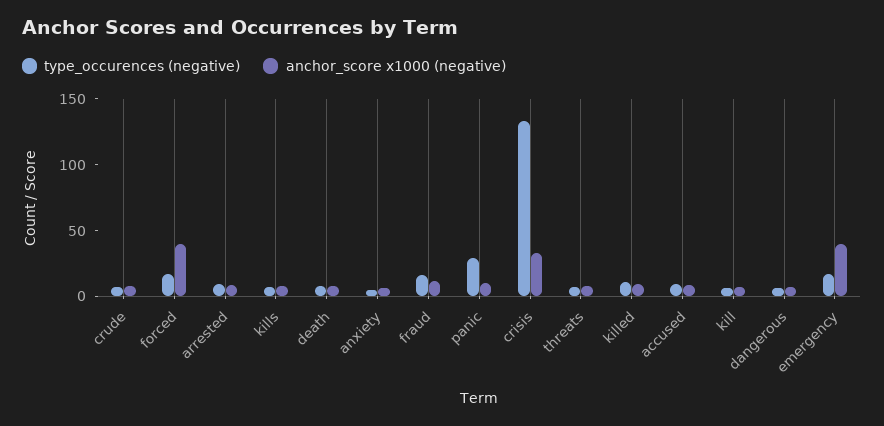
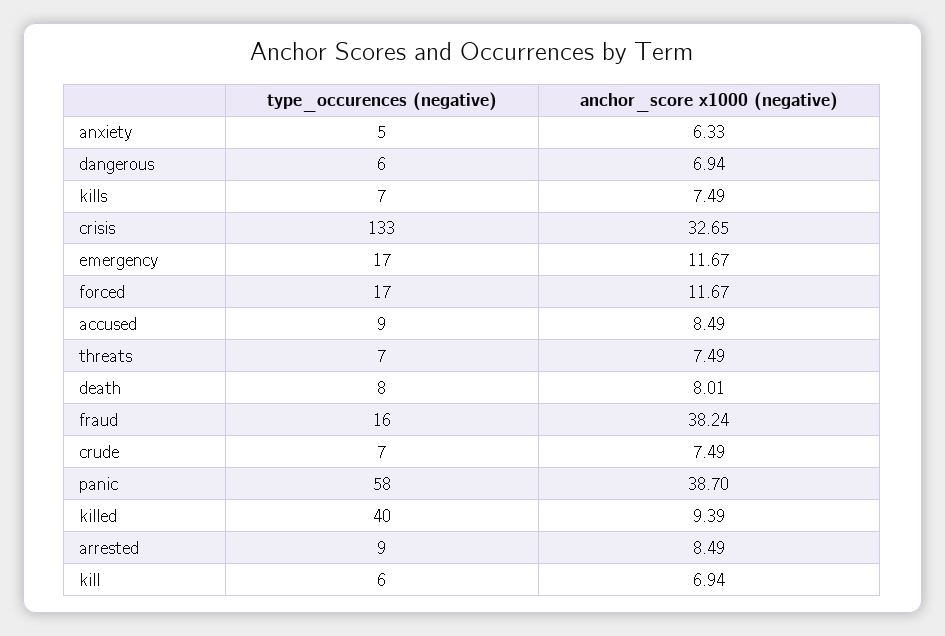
anchor_score x1000 (negative), forced: 40 -> 11.67
anchor_score x1000 (negative), fraud: 10 -> 38.24
type_occurences (negative), panic: 30 -> 58
anchor_score x1000 (negative), panic: 10 -> 38.7
type_occurences (negative), killed: 10 -> 40
anchor_score x1000 (negative), emergency: 40 -> 11.67

